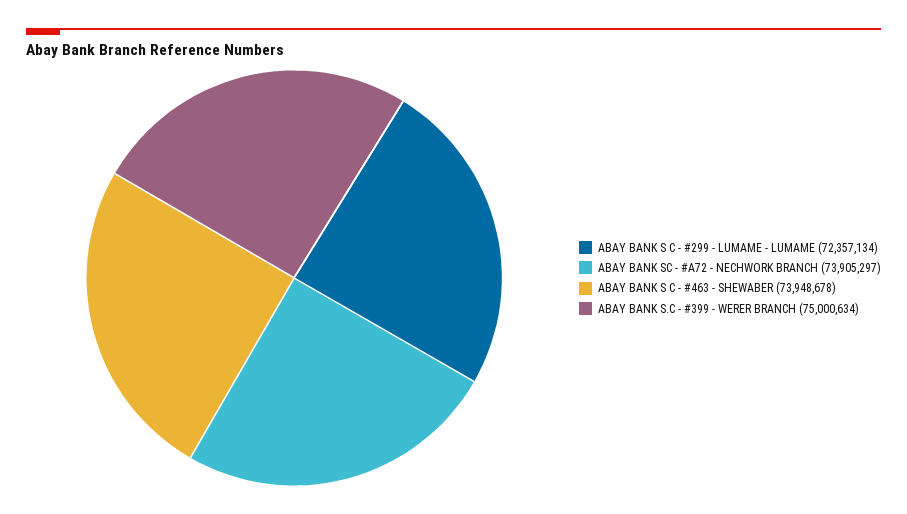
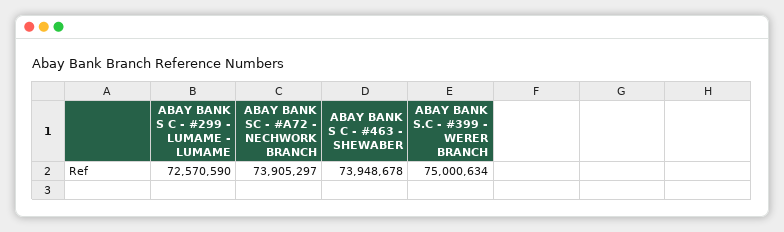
ABAY BANK S C - #299 - LUMAME - LUMAME: 72357134 -> 72570590

